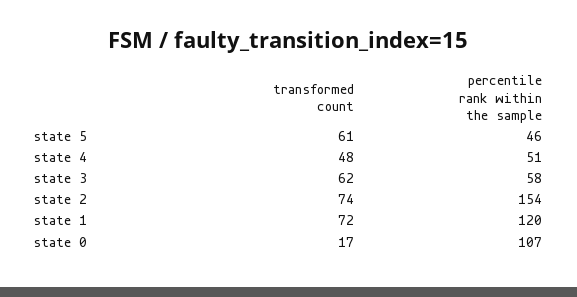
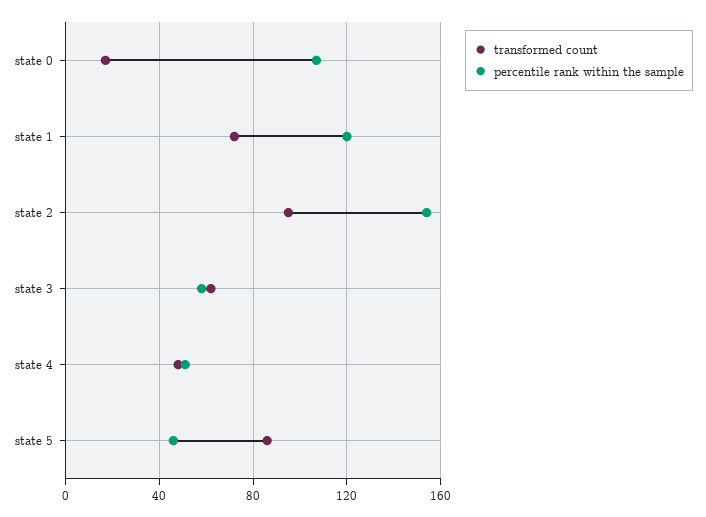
transformed count, state 5: 61 -> 85
transformed count, state 2: 74 -> 95

